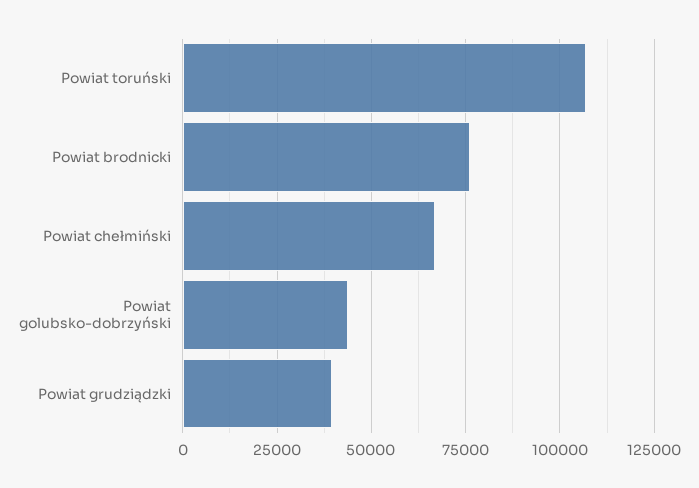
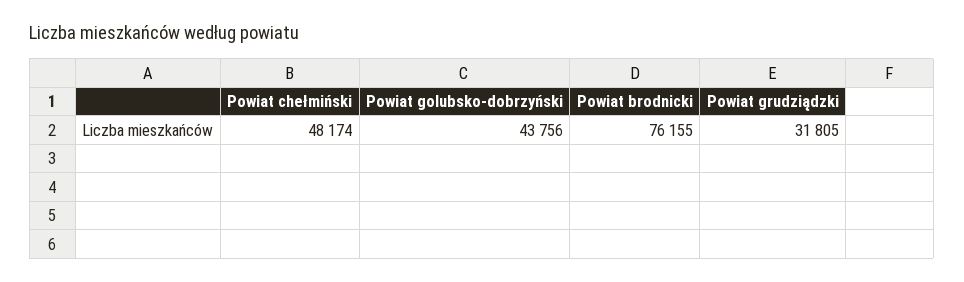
Powiat toruński: 107500 -> none
Powiat chełmiński: 67500 -> 48174
Powiat grudziądzki: 40000 -> 31805

